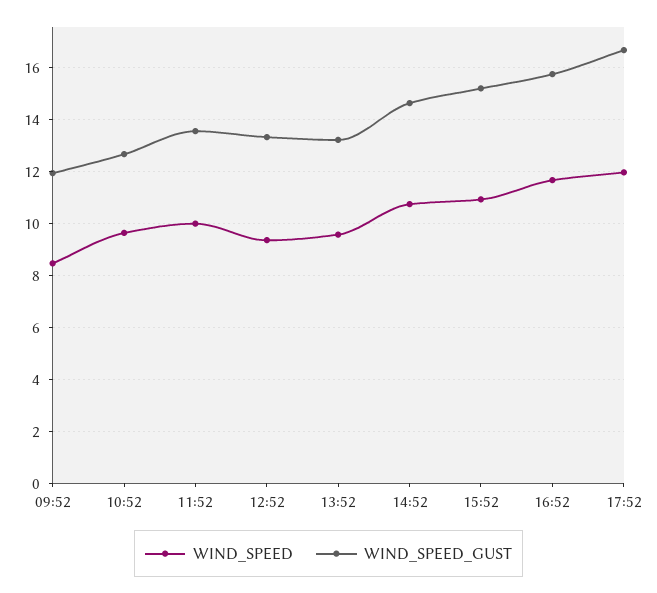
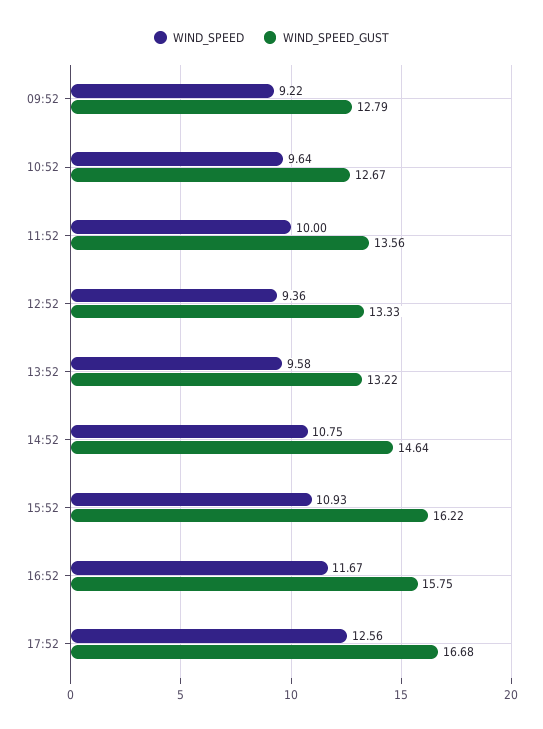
WIND_SPEED, 09:52: 8.5 -> 9.22
WIND_SPEED_GUST, 09:52: 12 -> 12.79
WIND_SPEED_GUST, 15:52: 15.25 -> 16.22
WIND_SPEED, 17:52: 12 -> 12.56

